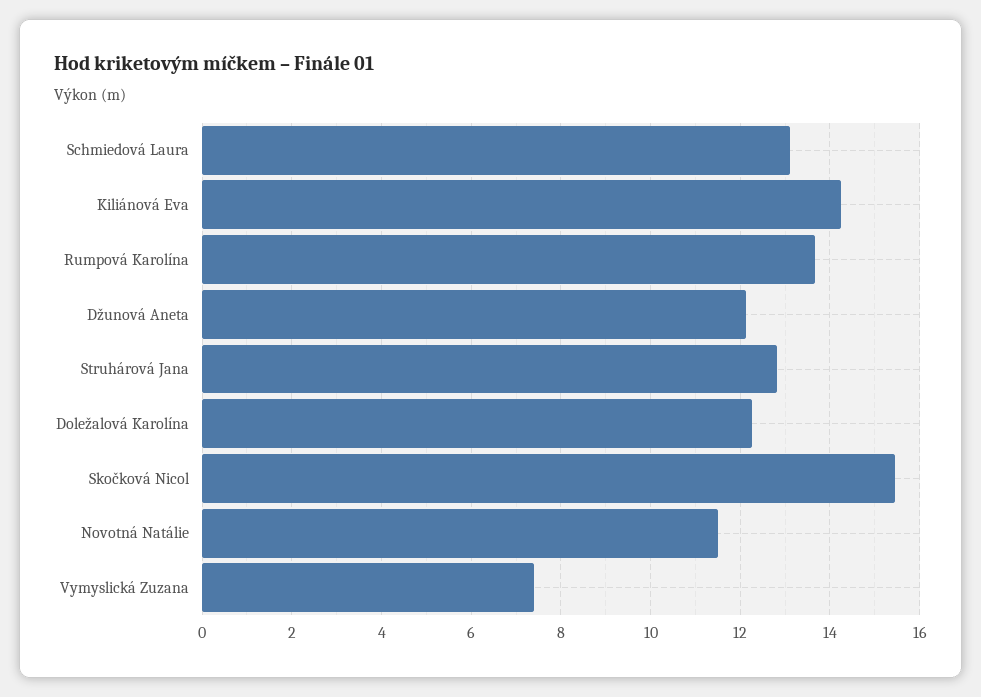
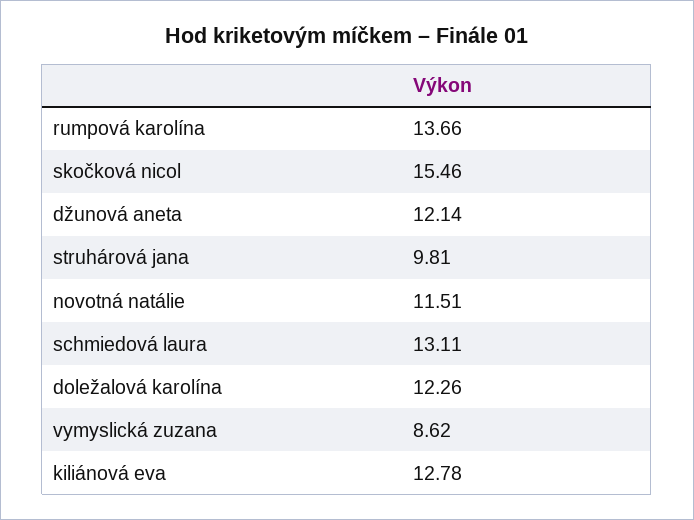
Kiliánová Eva: 14.2 -> 12.78
Struhárová Jana: 12.8 -> 9.81
Vymyslická Zuzana: 7.4 -> 8.62

